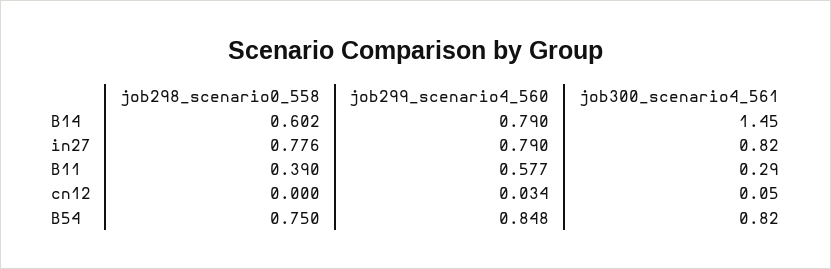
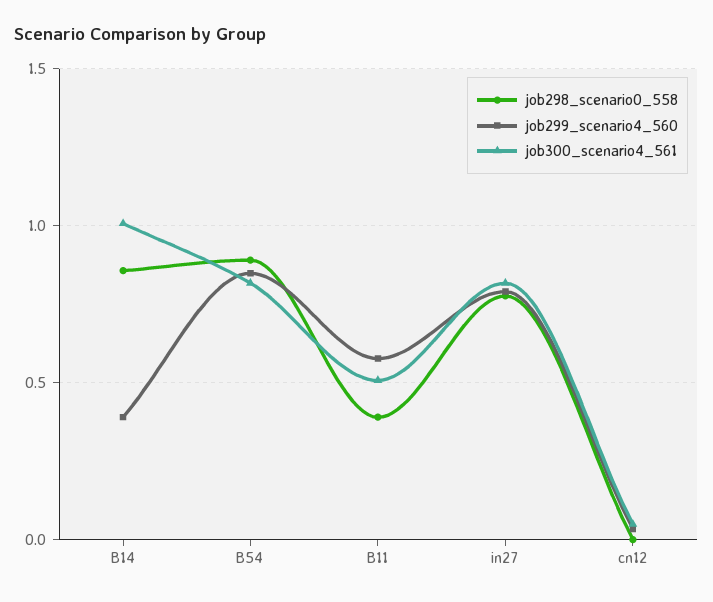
job298_scenario0_558, B14: 0.602 -> 0.85
job299_scenario4_560, B14: 0.79 -> 0.4
job300_scenario4_561, B14: 1.45 -> 1
job300_scenario4_561, B11: 0.29 -> 0.5
job298_scenario0_558, B54: 0.75 -> 0.9

